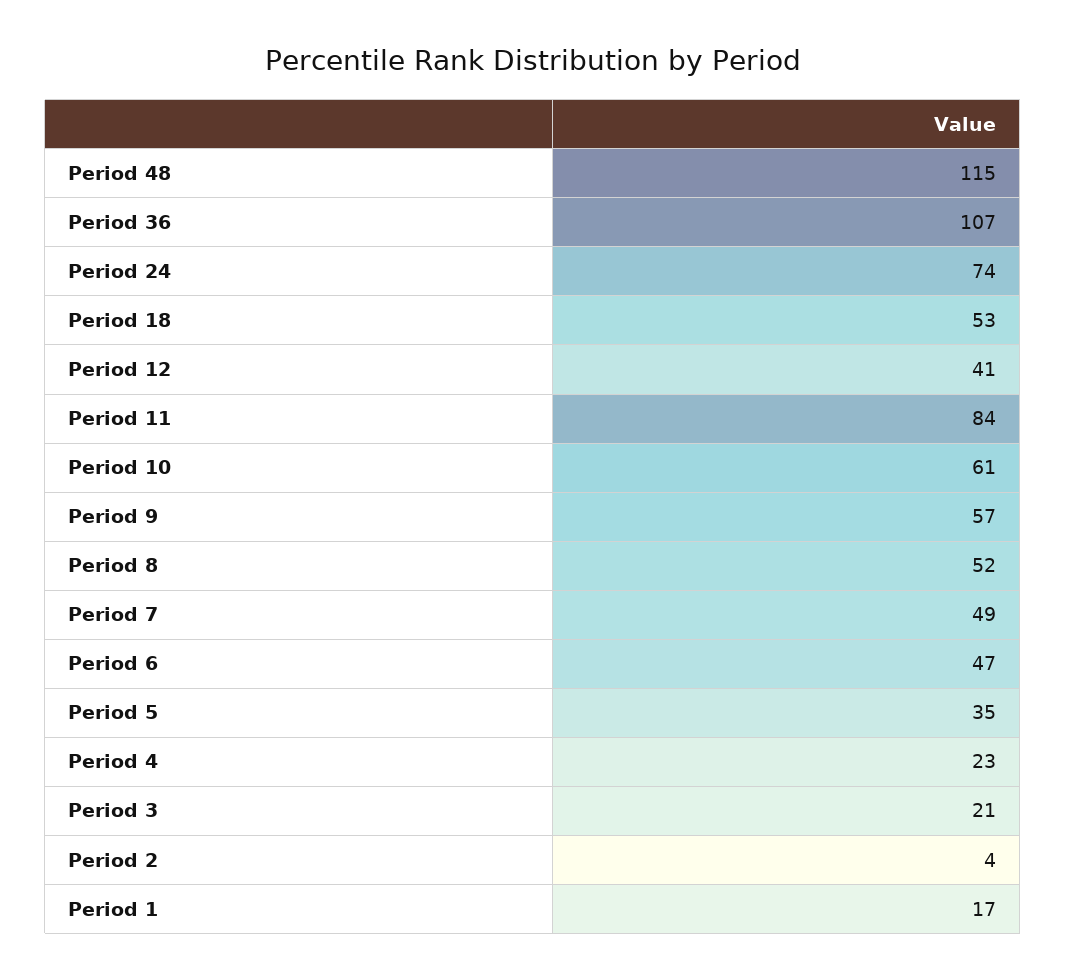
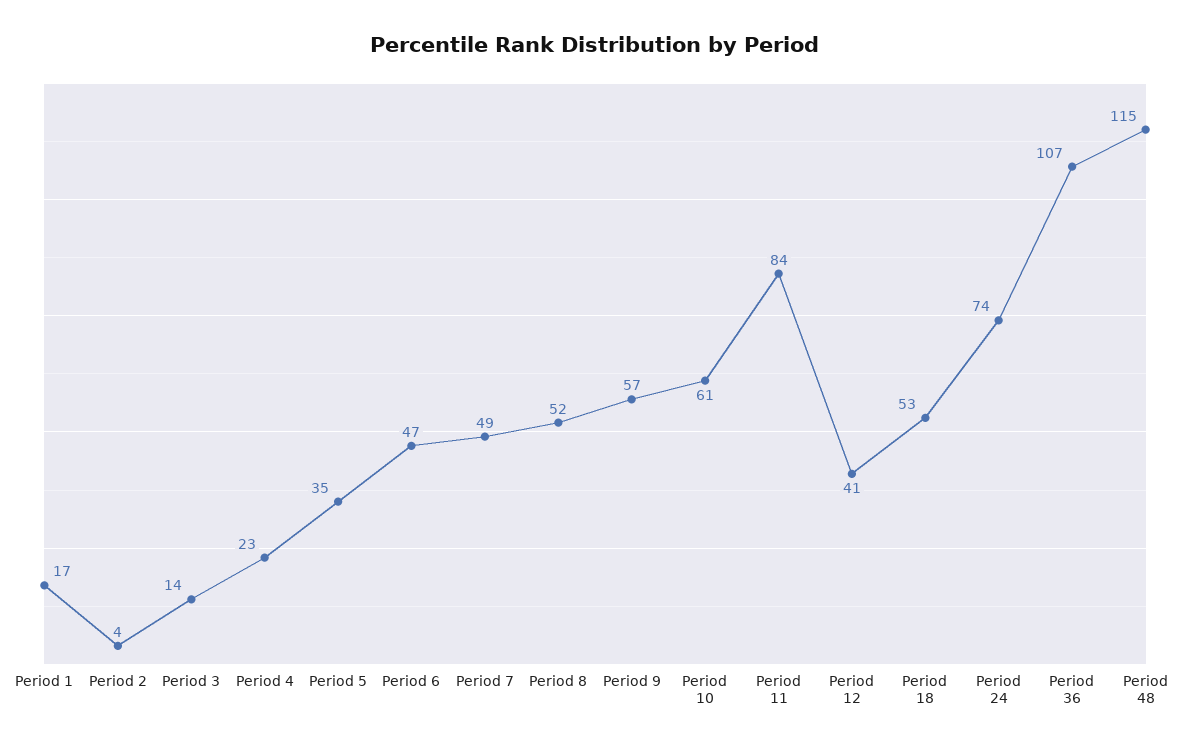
Period 3: 21 -> 14

